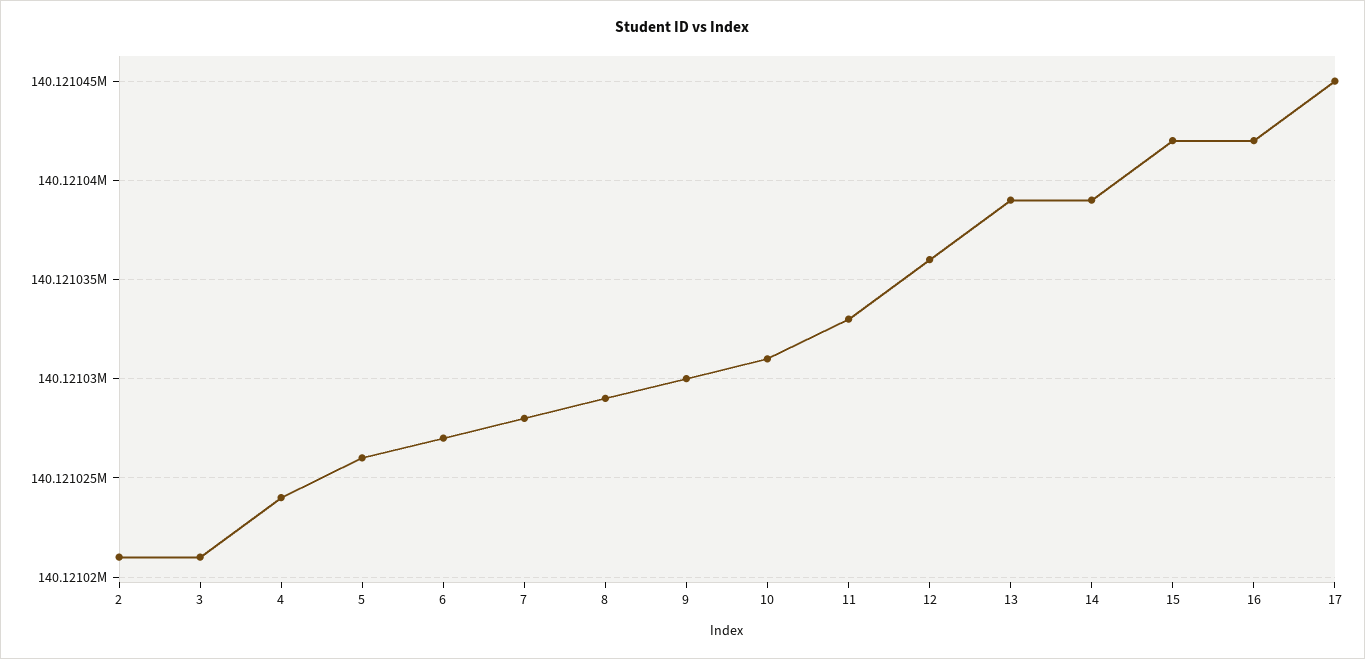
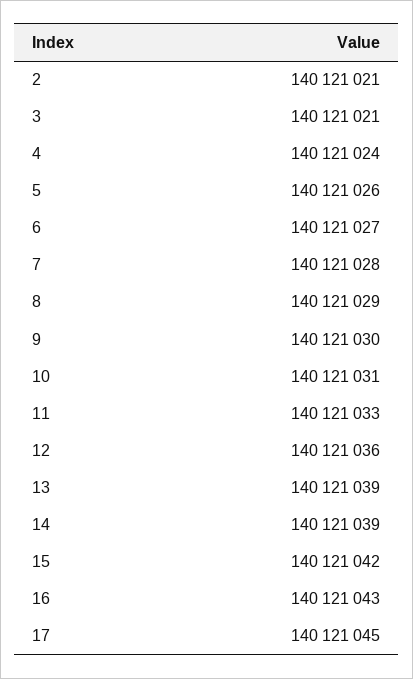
16: 140121042 -> 140121043

